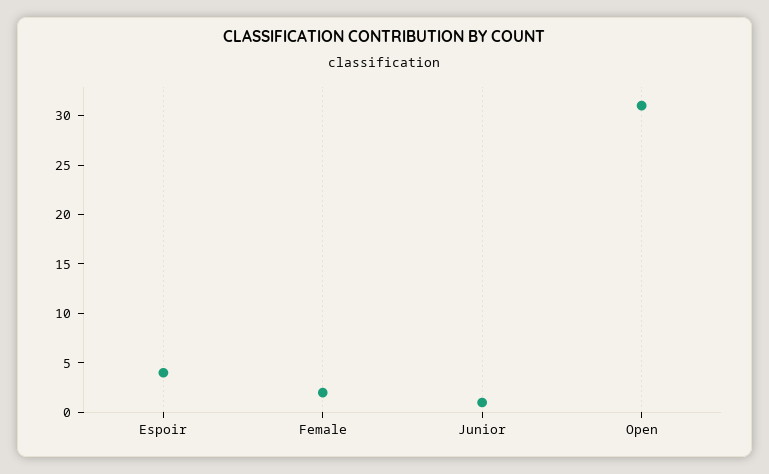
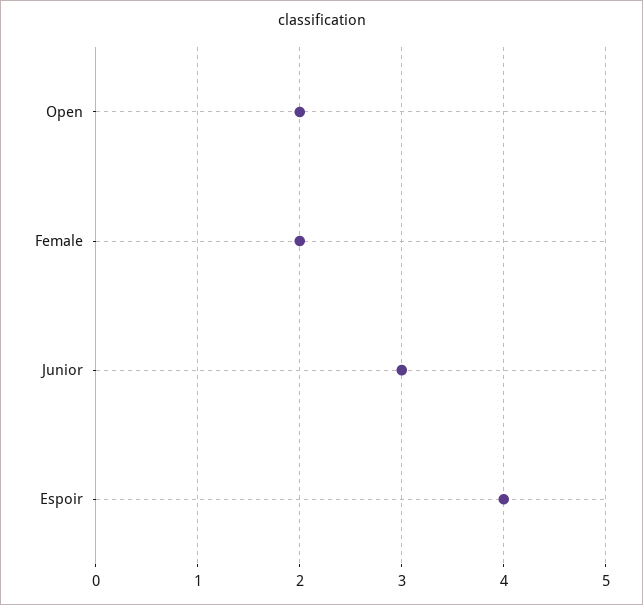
Junior: 1 -> 3
Open: 31 -> 2

